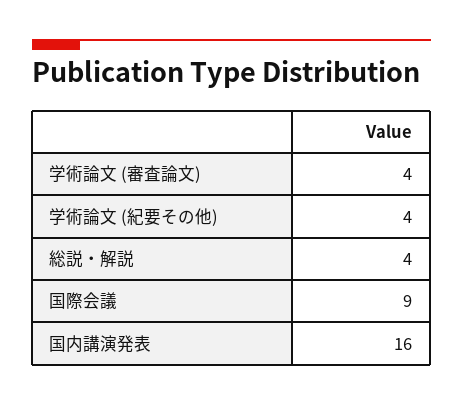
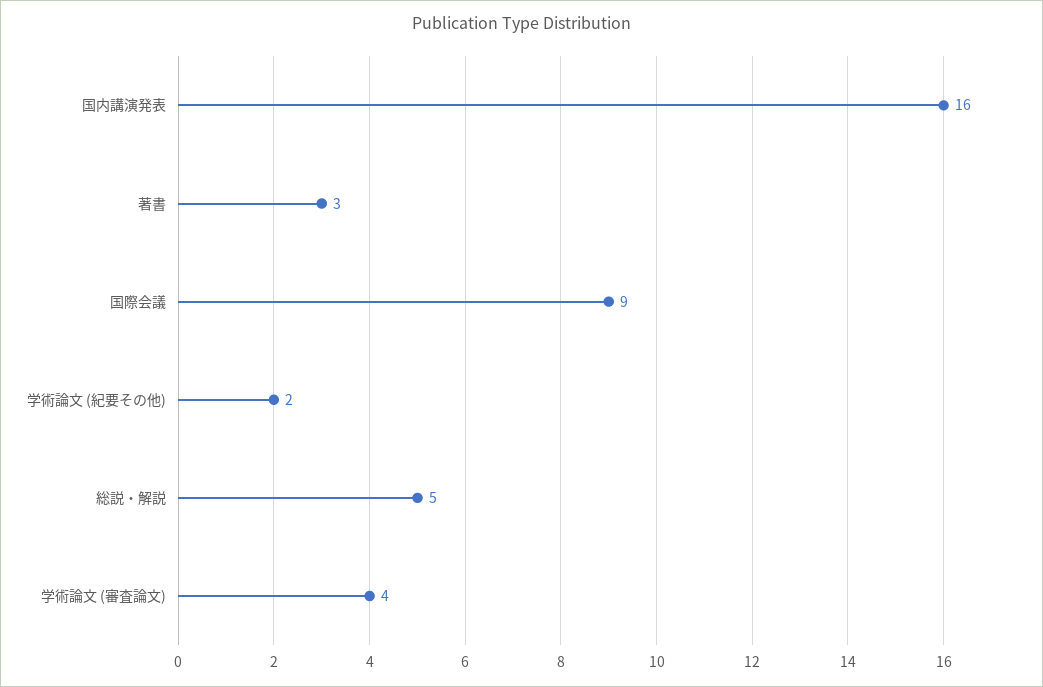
学術論文 (紀要その他): 4 -> 2
総説・解説: 4 -> 5
著書: none -> 3

